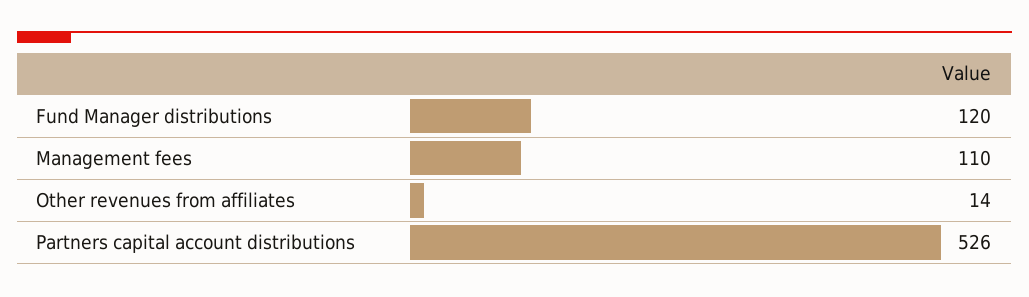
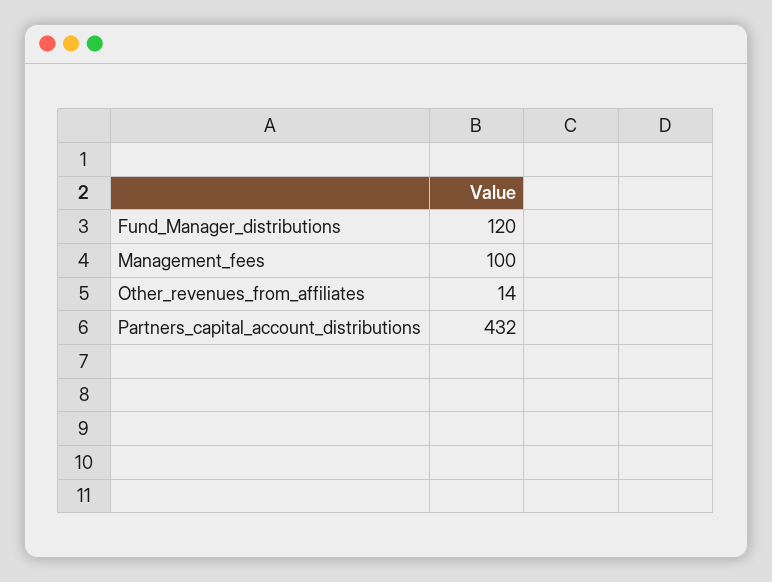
Management fees: 110 -> 100
Partners capital account distributions: 526 -> 432

